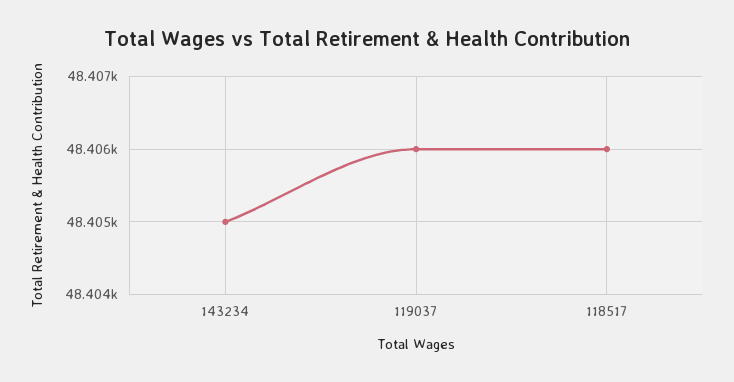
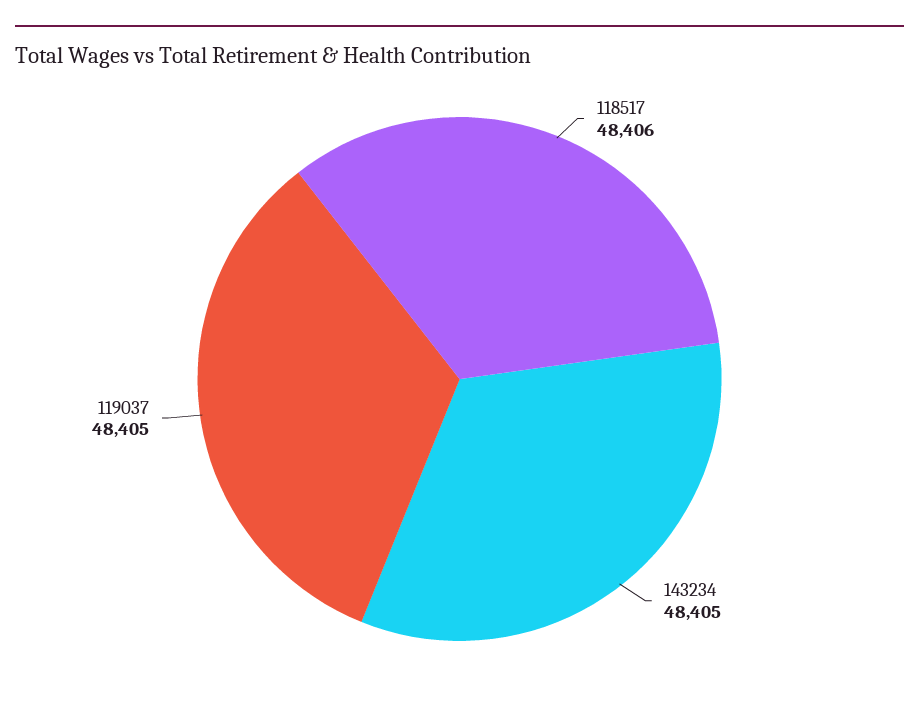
119037: 48406 -> 48405

